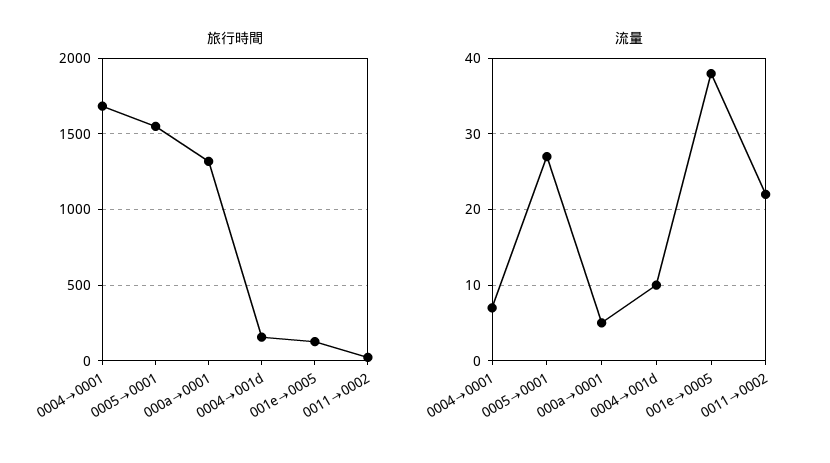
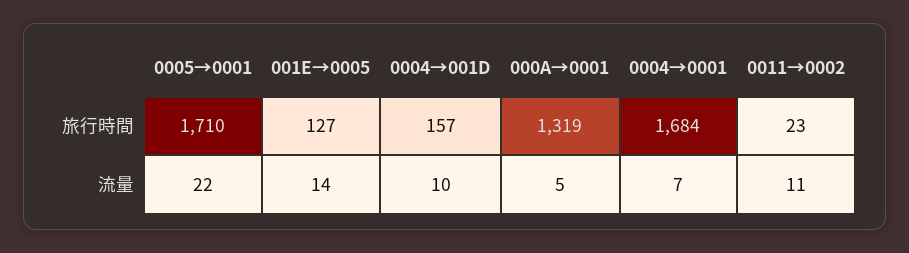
旅行時間, 0005→0001: 1550 -> 1710
流量, 0005→0001: 27 -> 22
流量, 001e→0005: 38 -> 14
流量, 0011→0002: 22 -> 11

